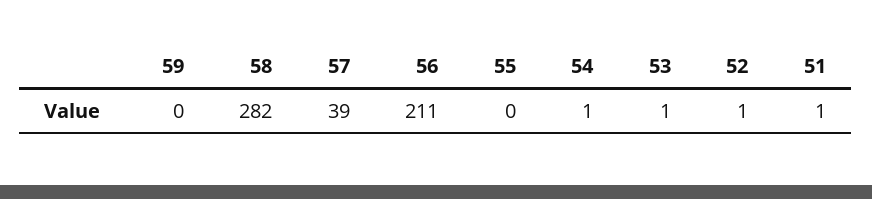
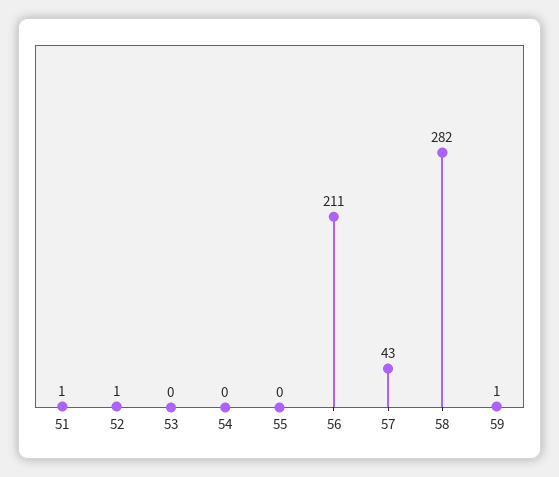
59: 0 -> 1
57: 39 -> 43
54: 1 -> 0
53: 1 -> 0

